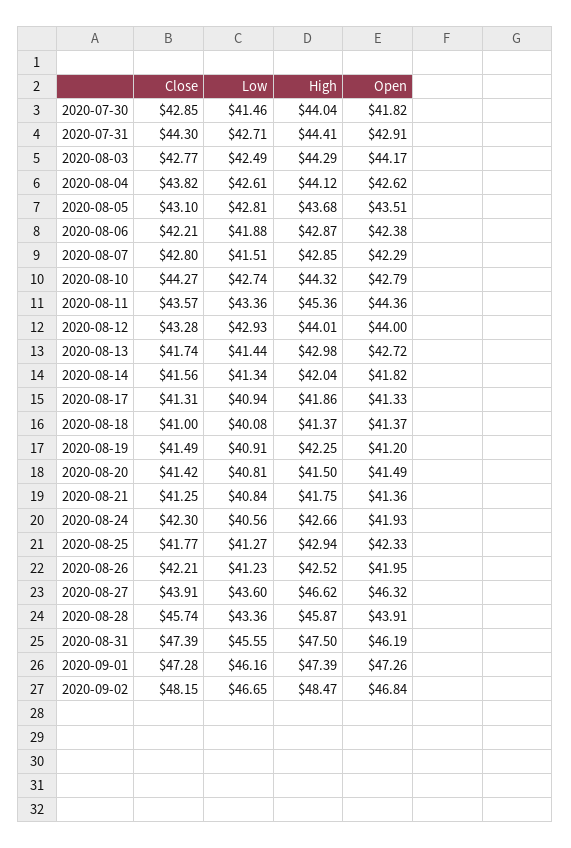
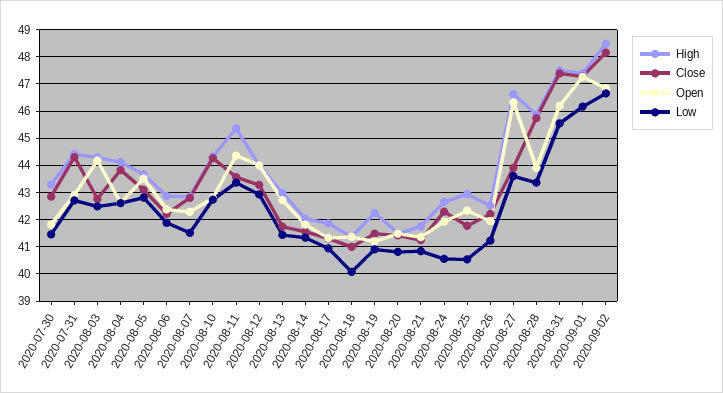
High, 2020-07-30: 44.04 -> 43.25
Low, 2020-08-25: 41.27 -> 40.5

